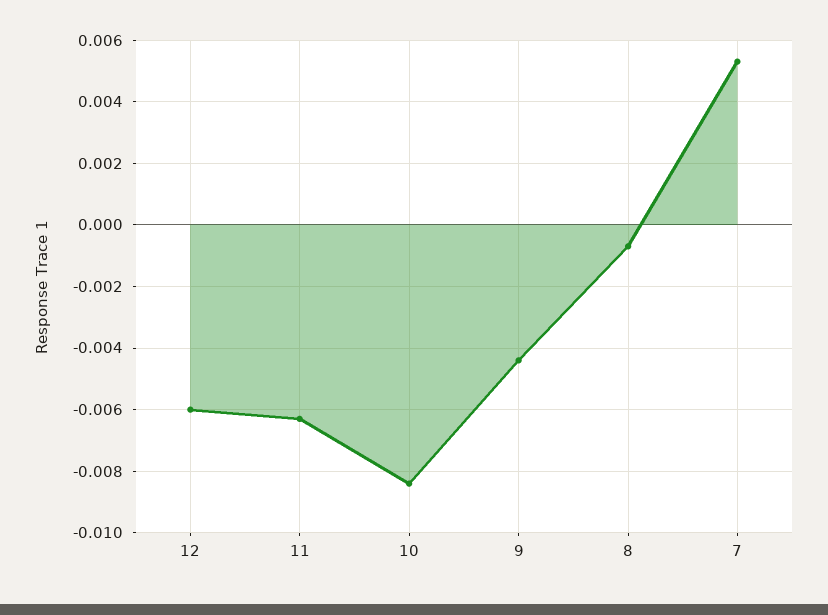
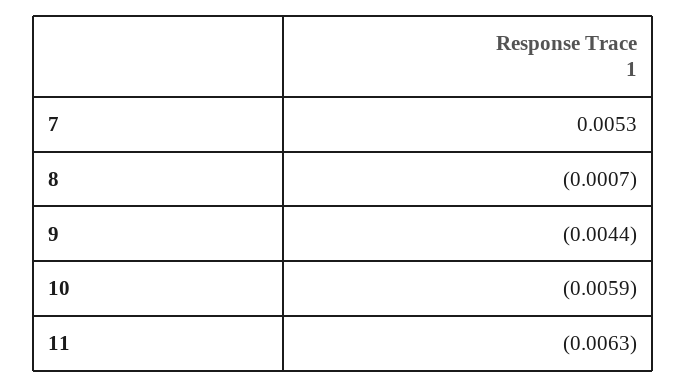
12: -0.006 -> none
10: -0.0085 -> -0.0059

